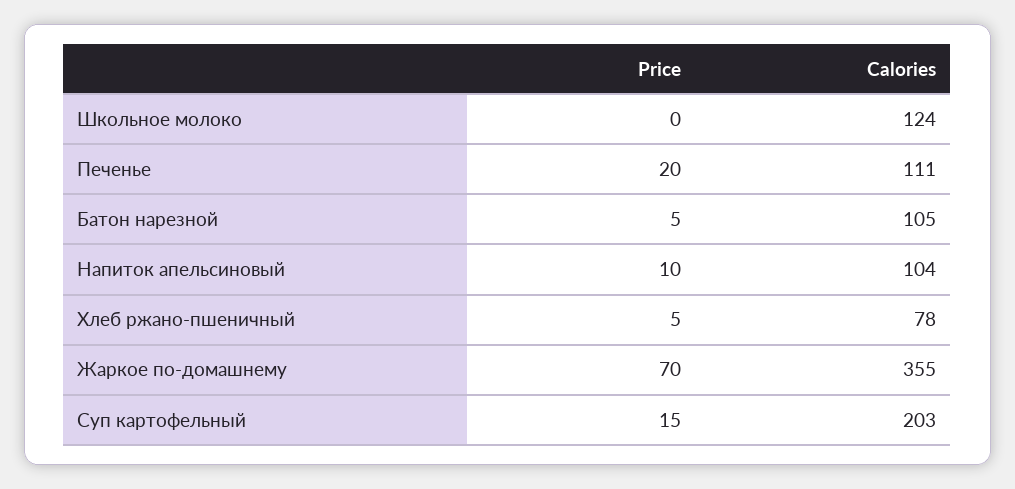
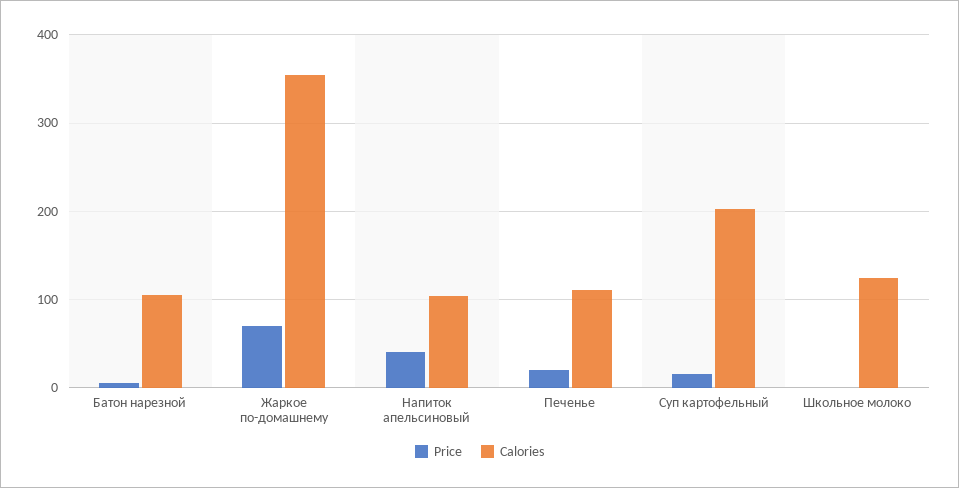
Price, Напиток апельсиновый: 10 -> 40
Price, Хлеб ржано-пшеничный: 5 -> none
Calories, Хлеб ржано-пшеничный: 78 -> none

